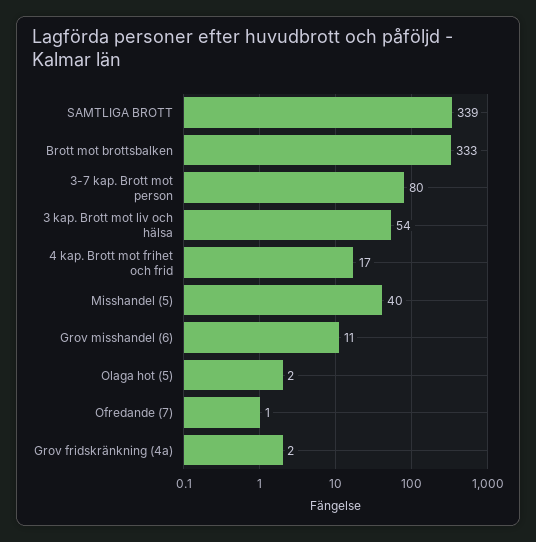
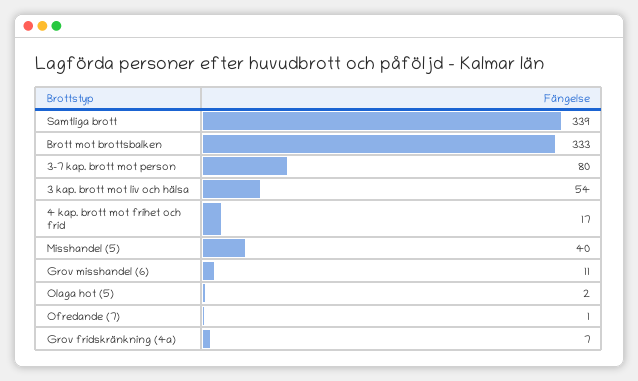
Grov fridskränkning (4a): 2 -> 7

